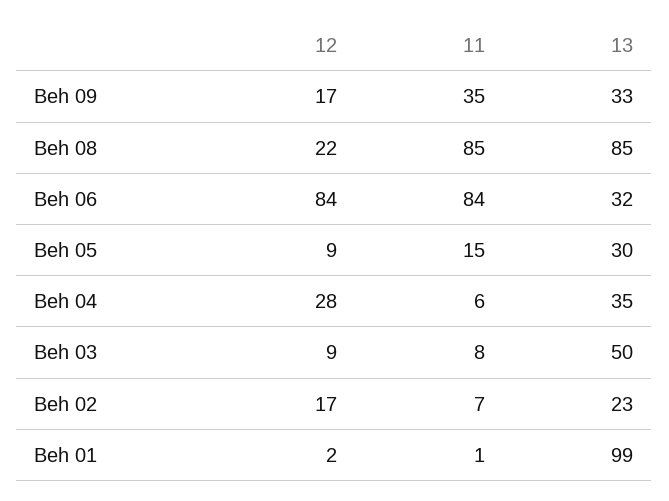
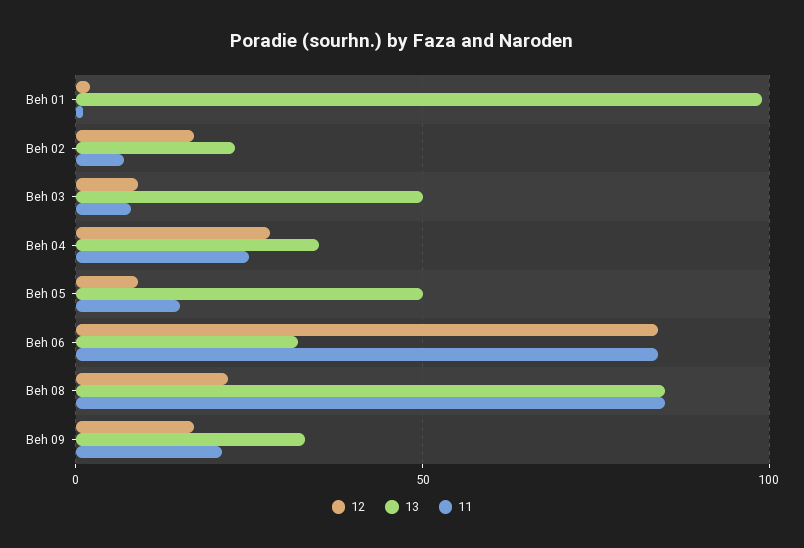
11, Beh 09: 35 -> 20
13, Beh 05: 30 -> 50
11, Beh 04: 6 -> 25

